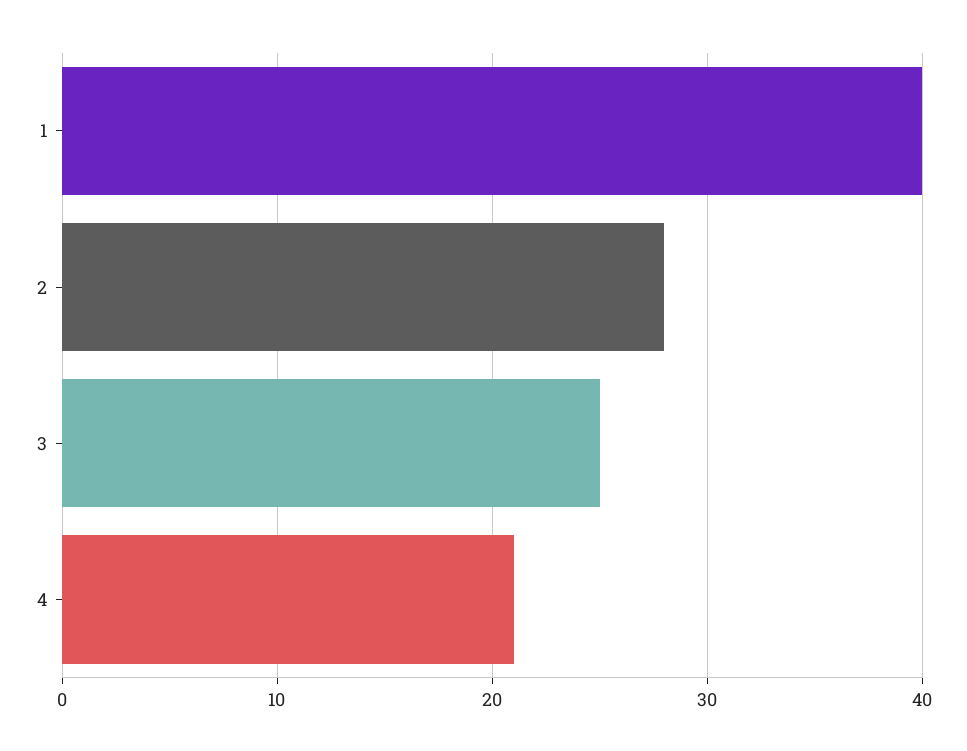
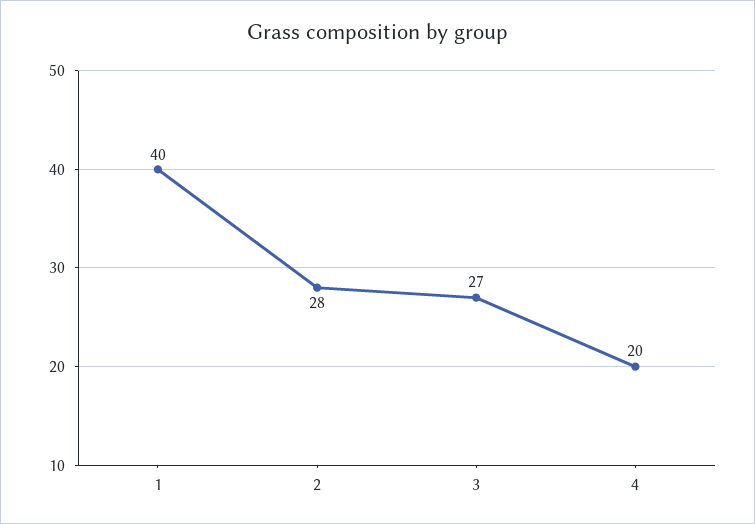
3: 25 -> 27
4: 21 -> 20

